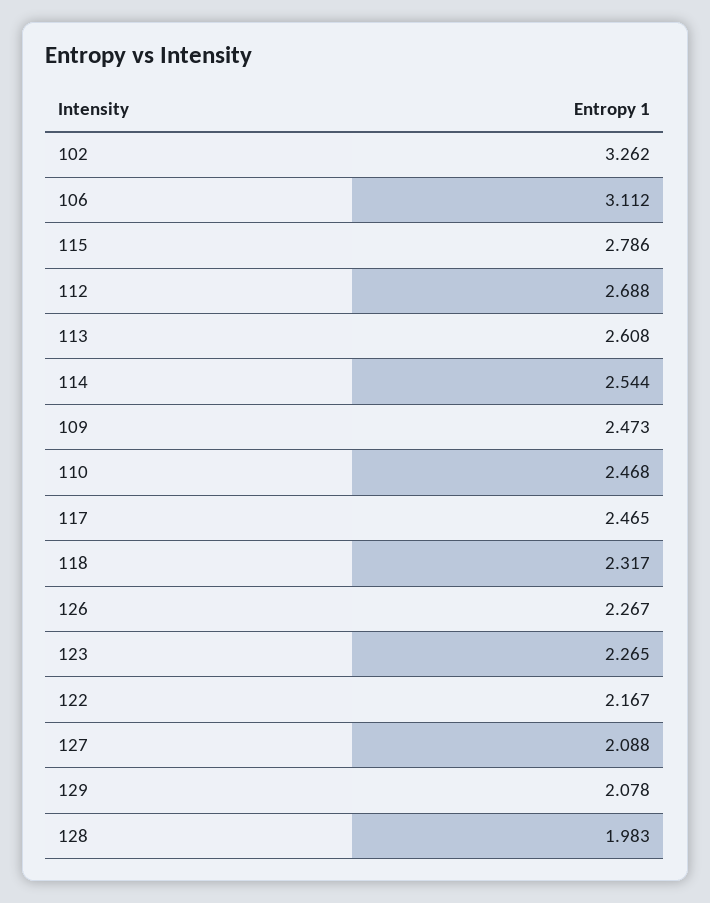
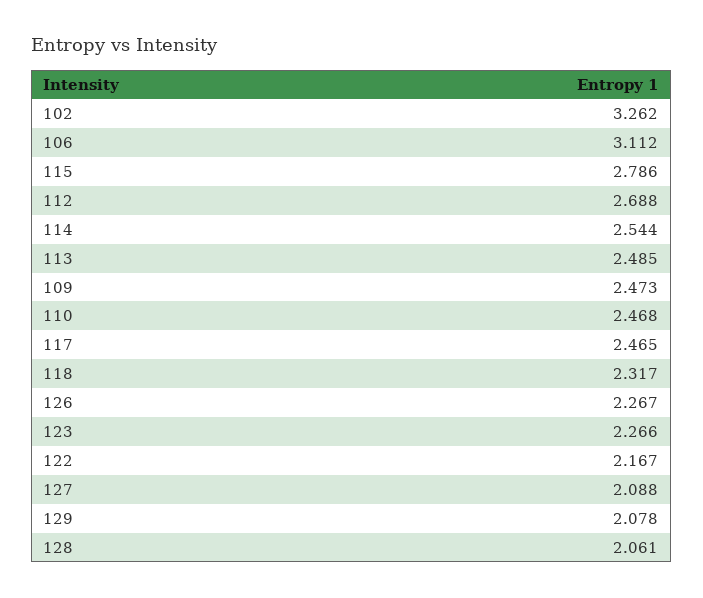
113: 2.608 -> 2.485
123: 2.265 -> 2.266
128: 1.983 -> 2.061

